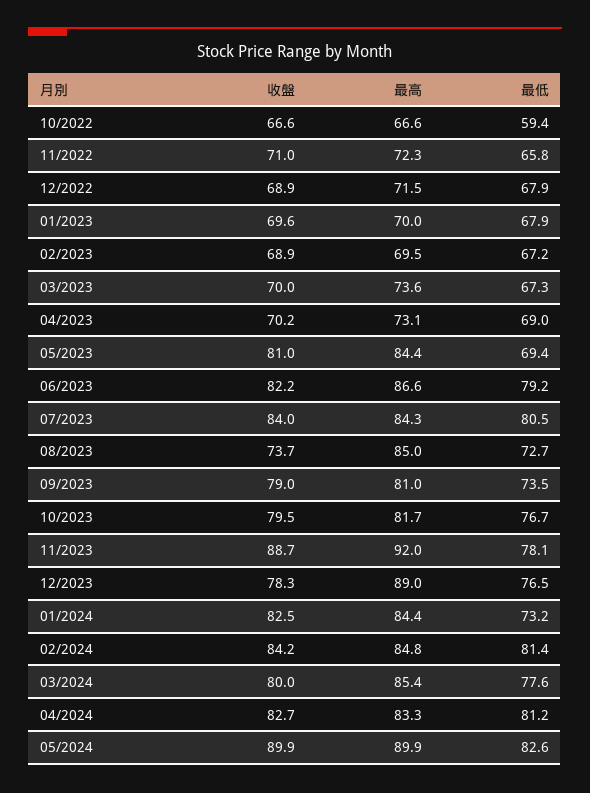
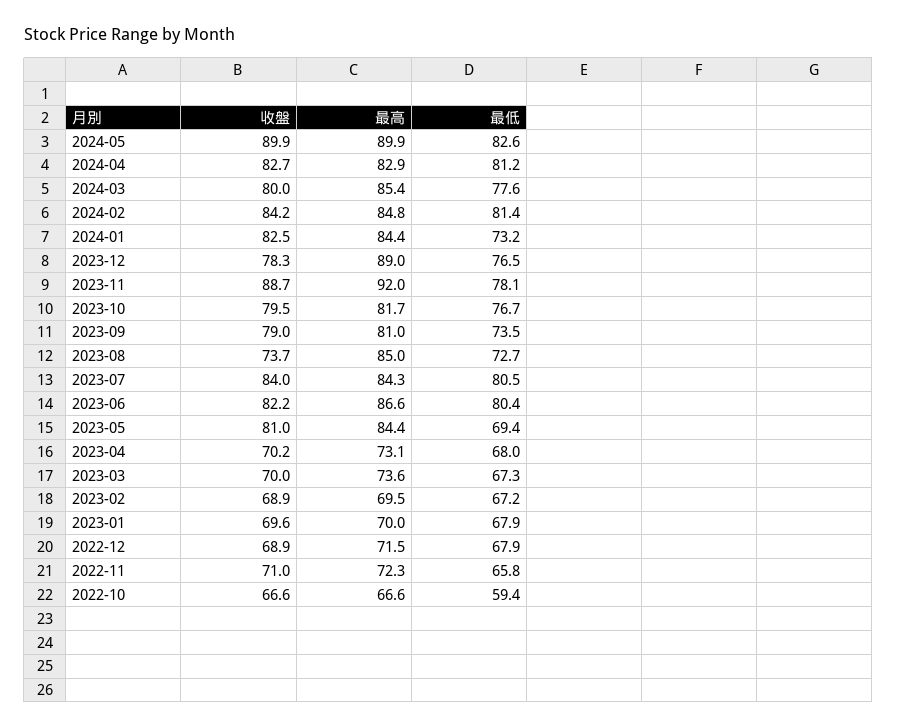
最低, 04/2023: 69 -> 68
最低, 06/2023: 79.2 -> 80.4
最高, 04/2024: 83.3 -> 82.9

